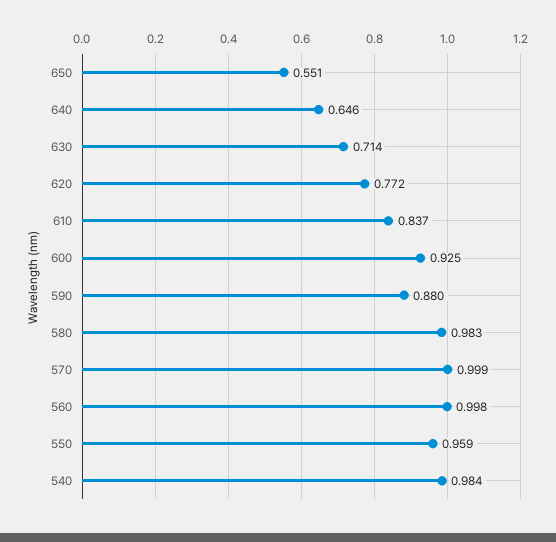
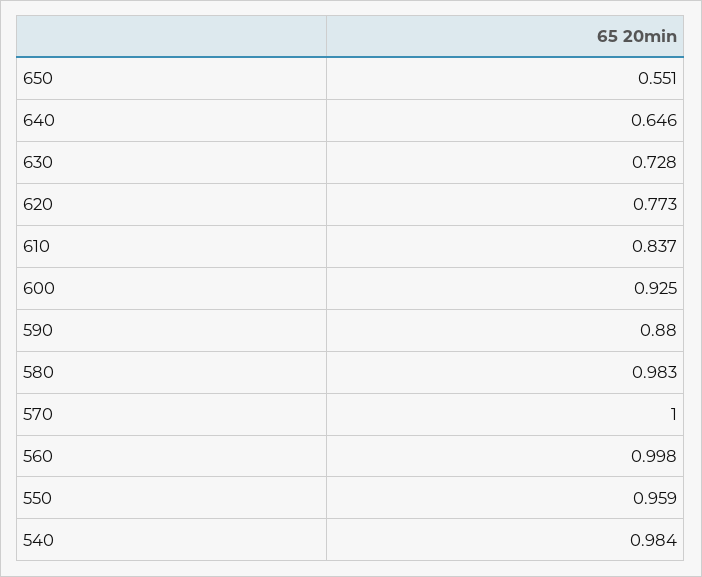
630: 0.714 -> 0.728
620: 0.772 -> 0.773
570: 0.999 -> 1

